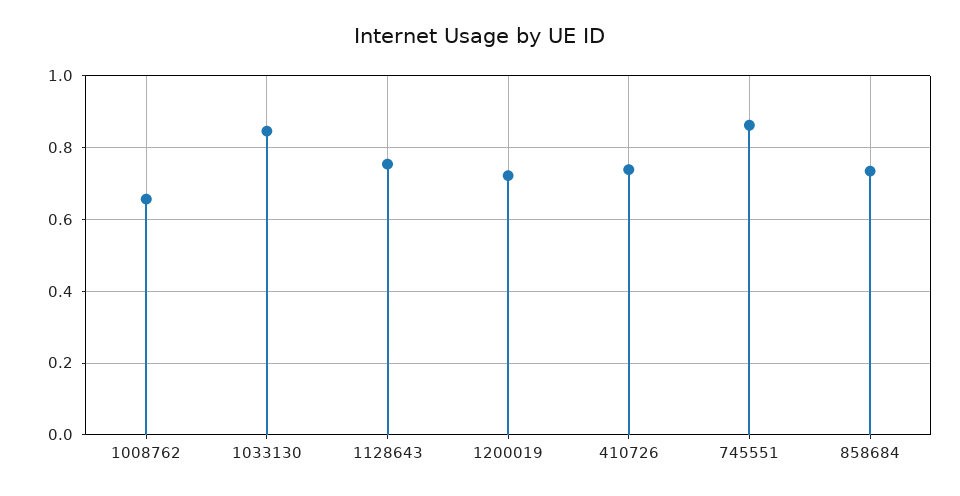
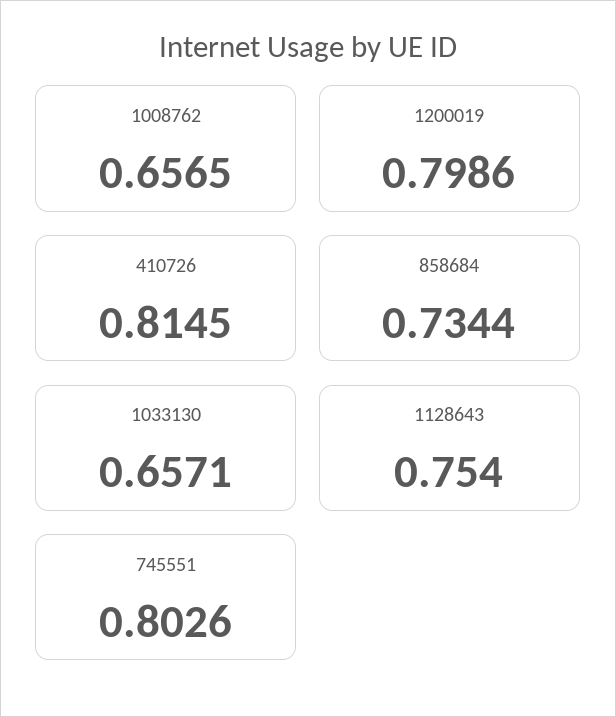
1033130: 0.84 -> 0.6571
1200019: 0.72 -> 0.7986
410726: 0.74 -> 0.8145
745551: 0.86 -> 0.8026

